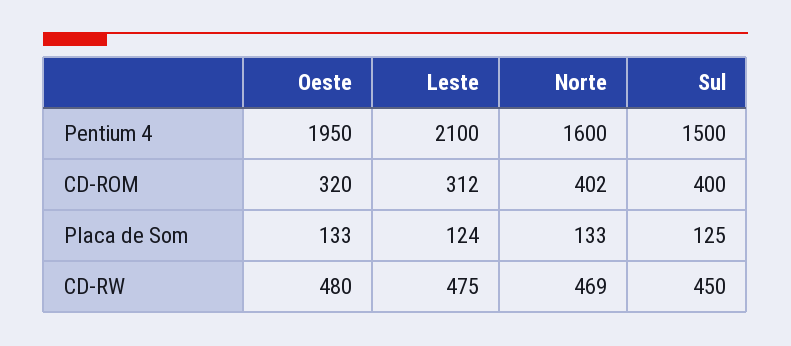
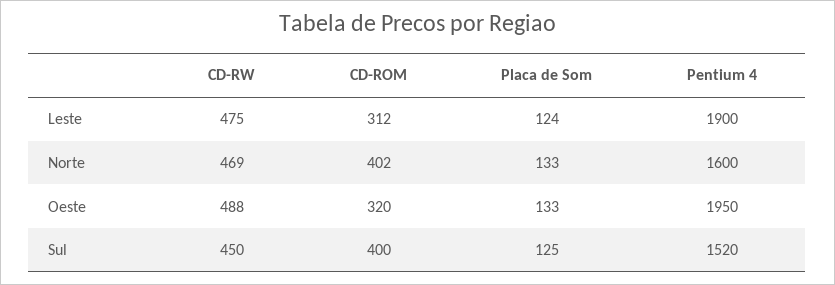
Leste, Pentium 4: 2100 -> 1900
Sul, Pentium 4: 1500 -> 1520
Oeste, CD-RW: 480 -> 488

